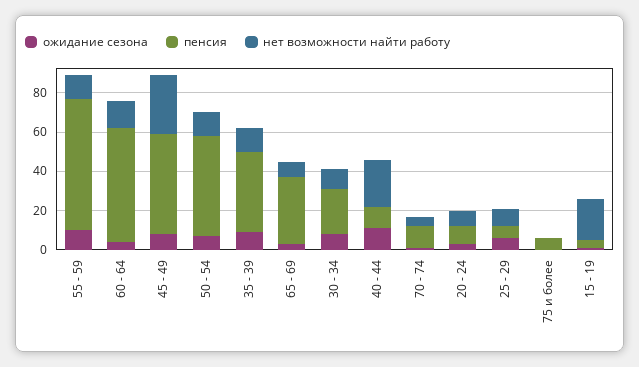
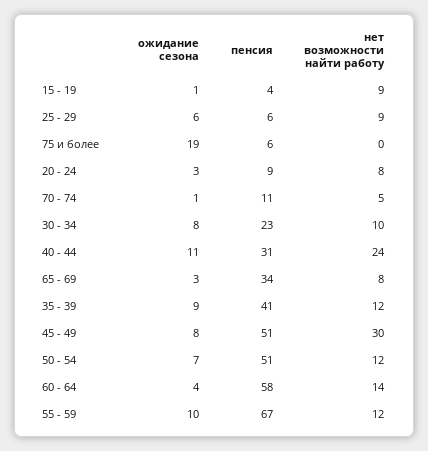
пенсия, 40 - 44: 10 -> 31
ожидание сезона, 75 и более: 0 -> 19
нет возможности найти работу, 15 - 19: 20 -> 9

